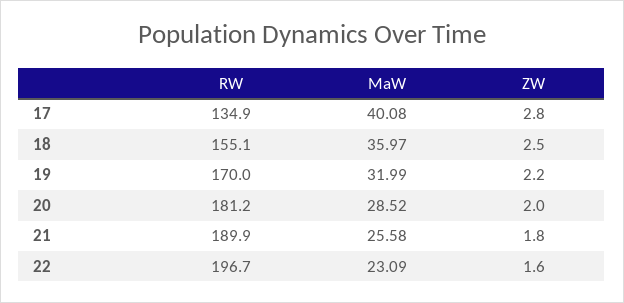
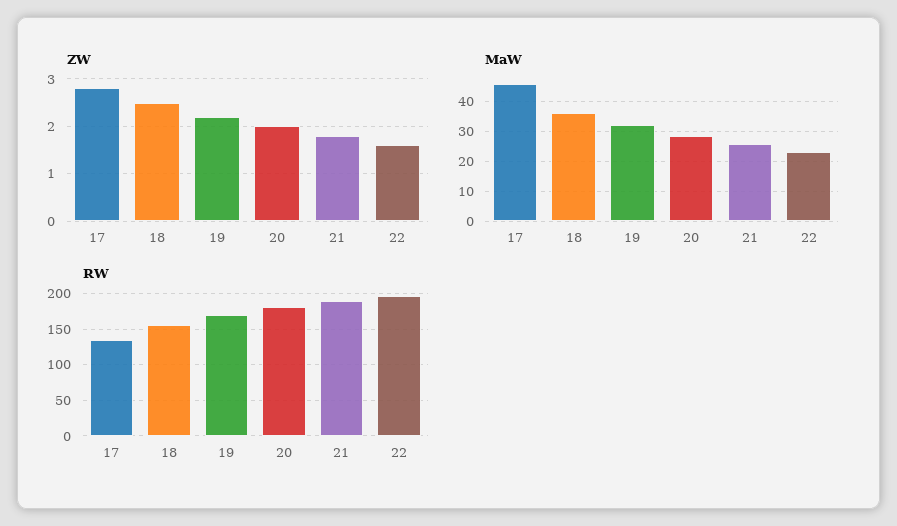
MaW, 17: 40.08 -> 46

